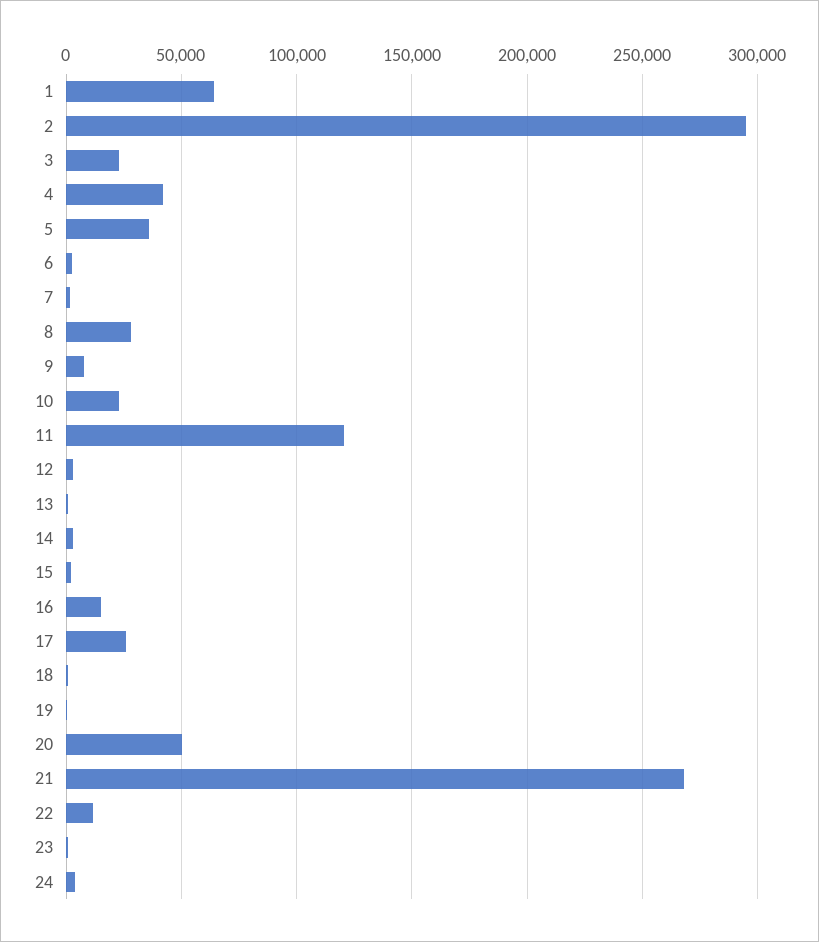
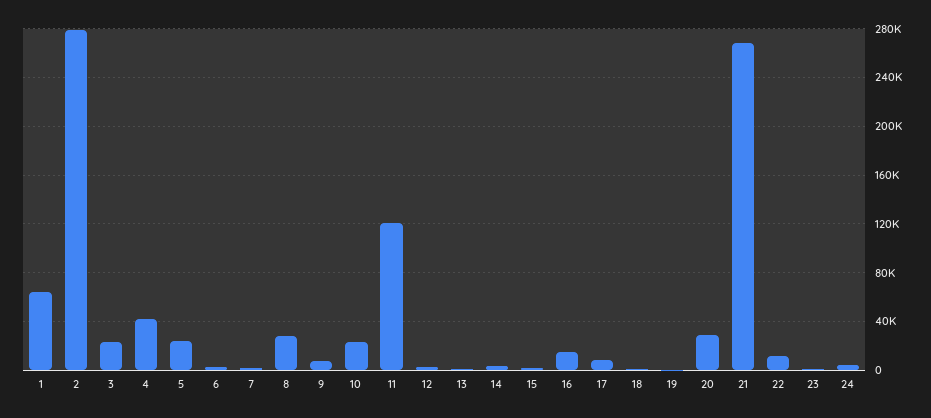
2: 295000 -> 280000
5: 35000 -> 25000
17: 25000 -> 10000
20: 50000 -> 30000

